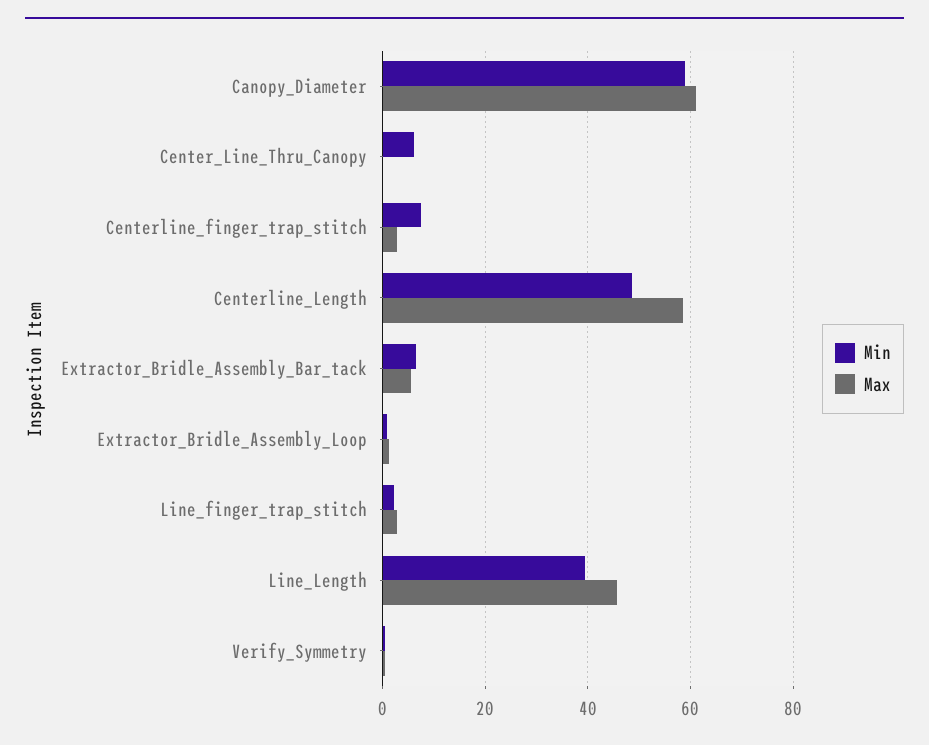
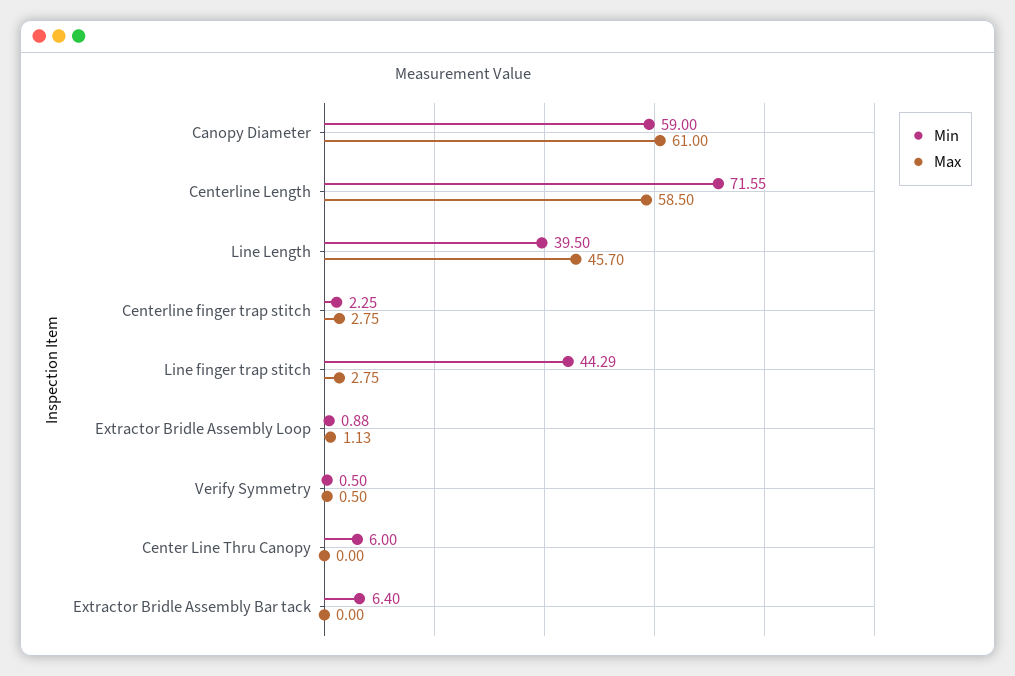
Min, Centerline_finger_trap_stitch: 8 -> 2.25
Min, Centerline_Length: 48 -> 71.55
Max, Extractor_Bridle_Assembly_Bar_tack: 6 -> 0
Min, Line_finger_trap_stitch: 2 -> 44.29

